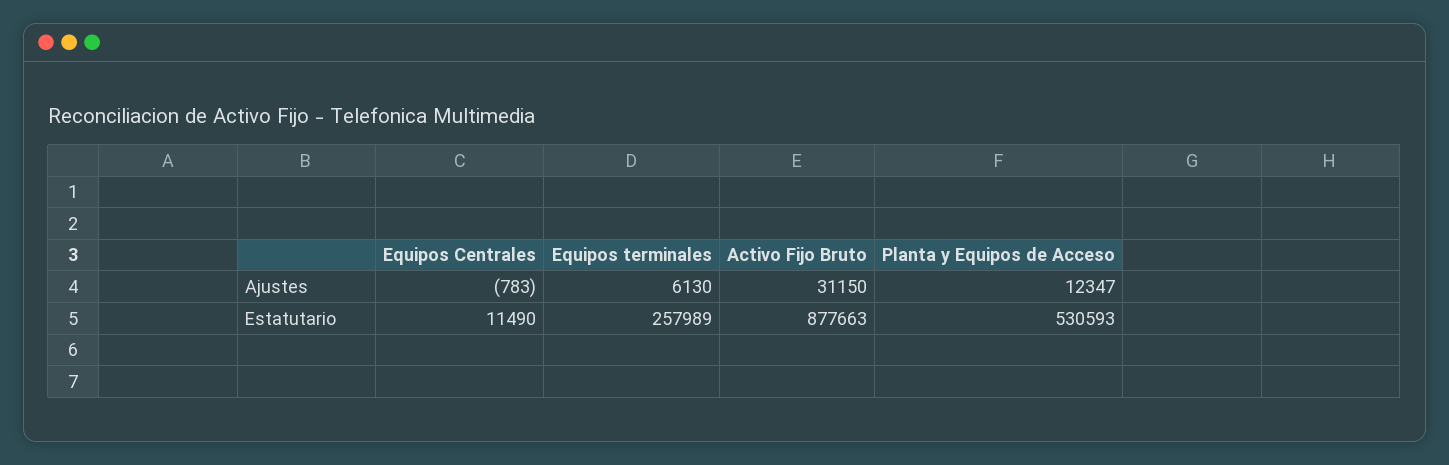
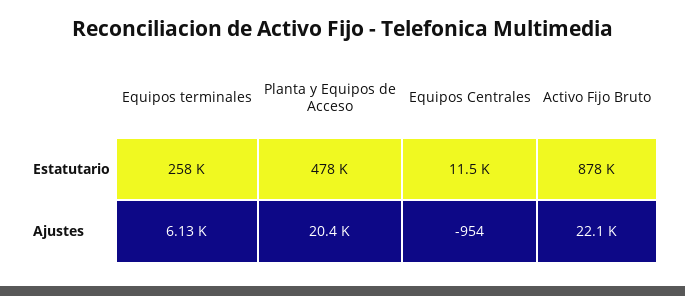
Equipos Centrales, Ajustes: -783 -> -954
Activo Fijo Bruto, Ajustes: 31150 -> 22100
Planta y Equipos de Acceso, Ajustes: 12347 -> 20400
Planta y Equipos de Acceso, Estatutario: 530593 -> 478000

